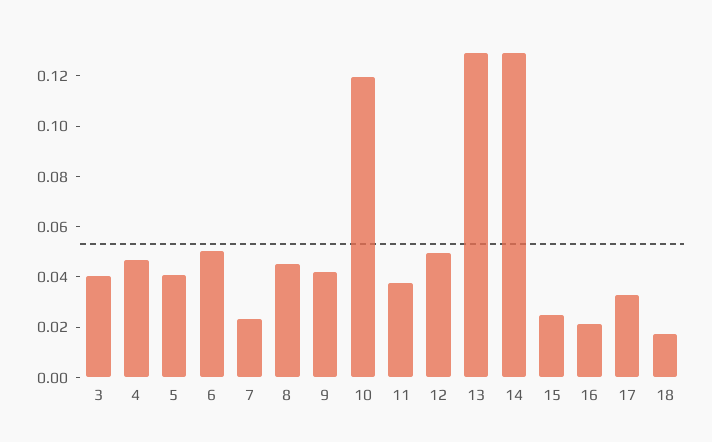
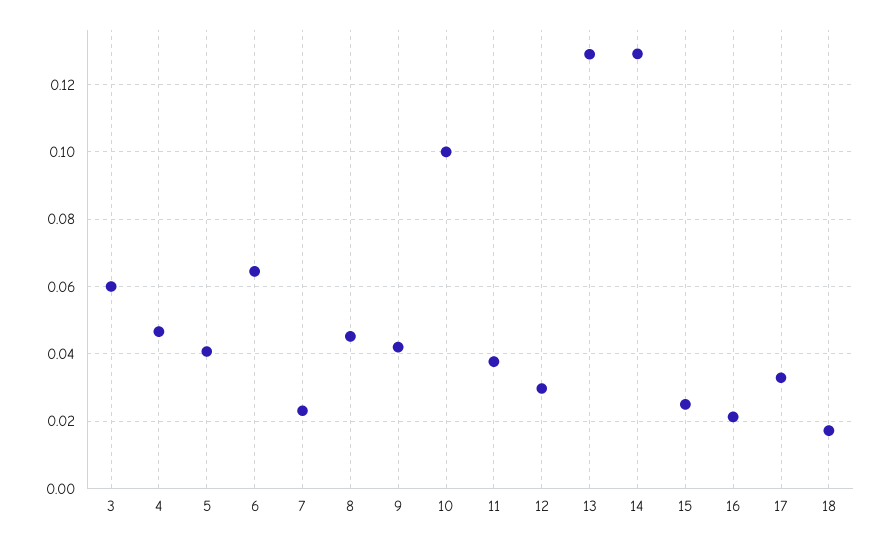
3: 0.04 -> 0.06
6: 0.05 -> 0.064
10: 0.12 -> 0.1
12: 0.05 -> 0.03

